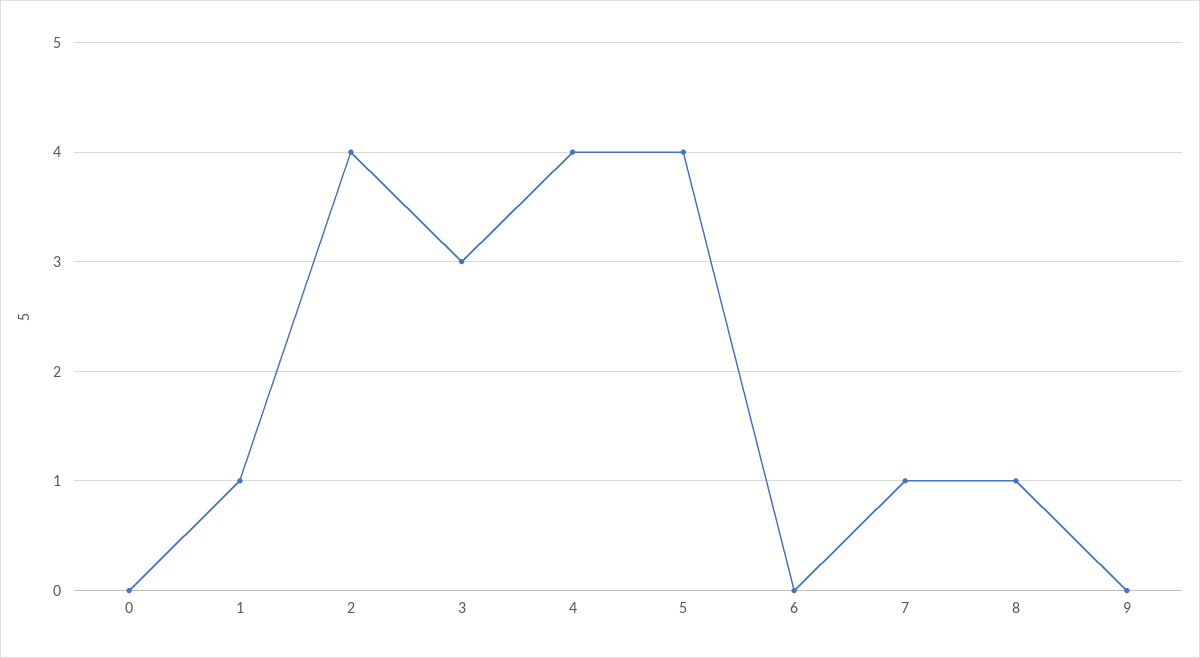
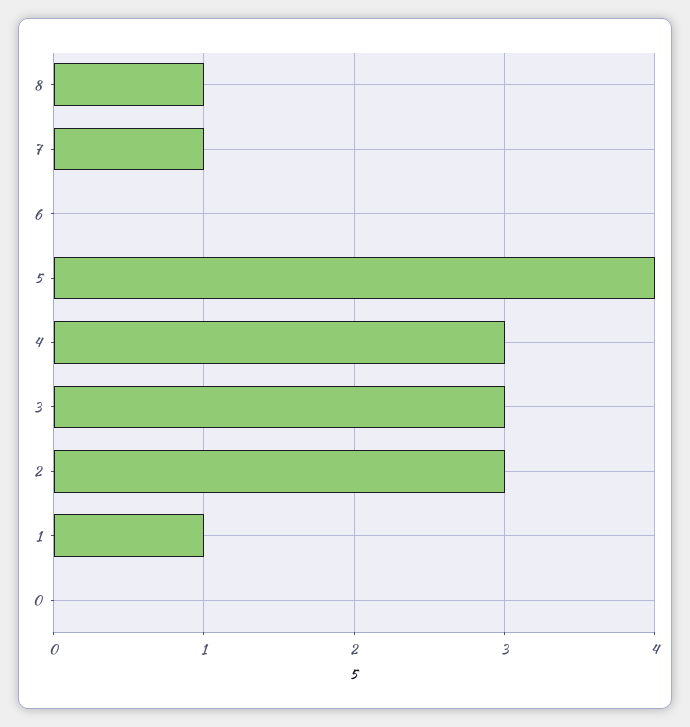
2: 4 -> 3
4: 4 -> 3
9: 0 -> none

